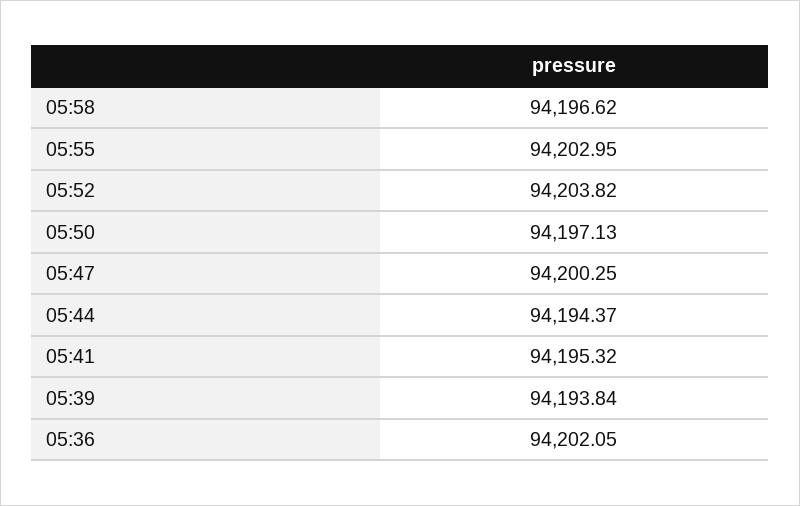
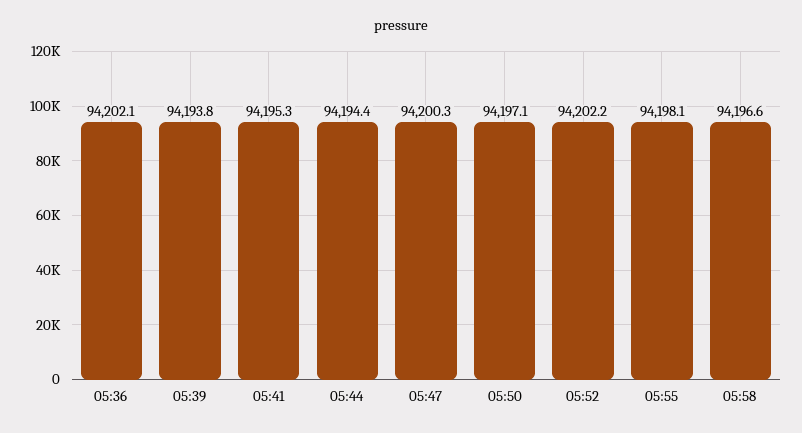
05:55: 94202.95 -> 94198.1
05:52: 94203.82 -> 94202.2

